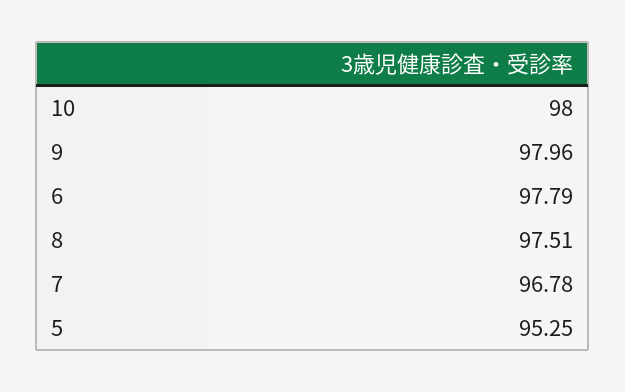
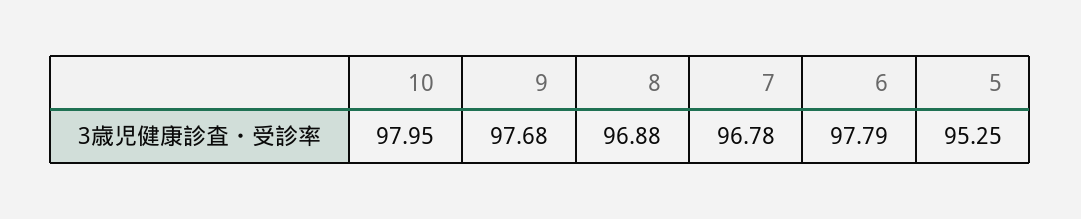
10: 98 -> 97.95
9: 97.96 -> 97.68
8: 97.51 -> 96.88

